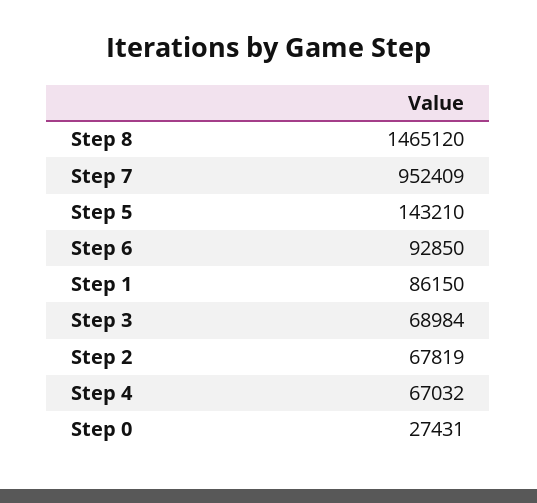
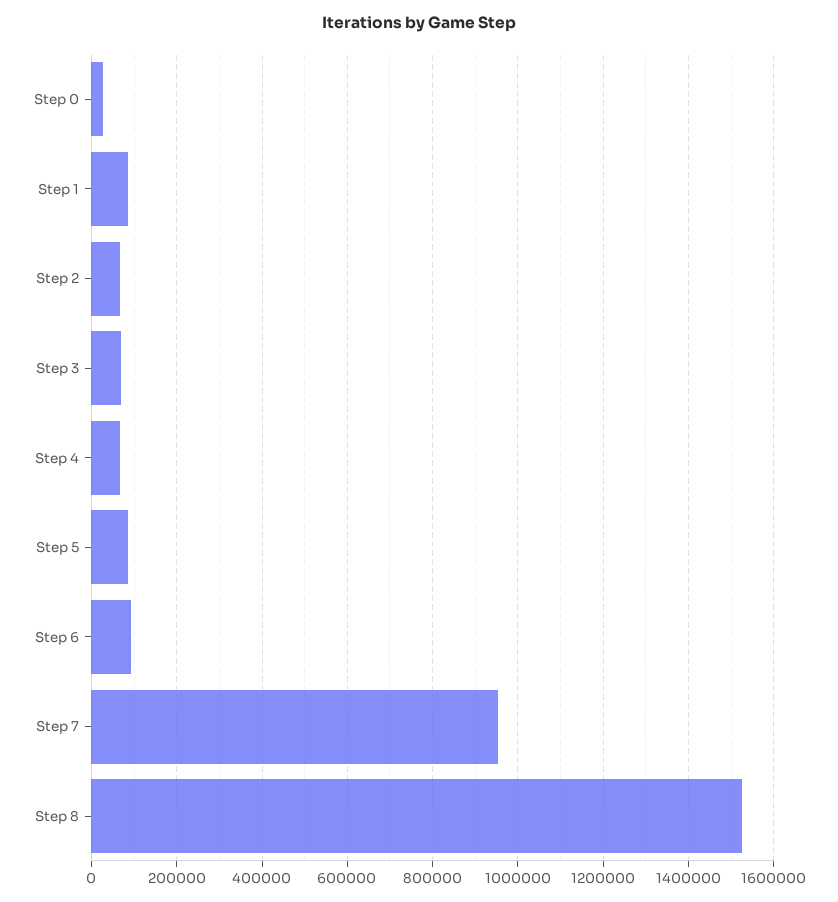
Step 8: 1465120 -> 1520000
Step 5: 143210 -> 80000

